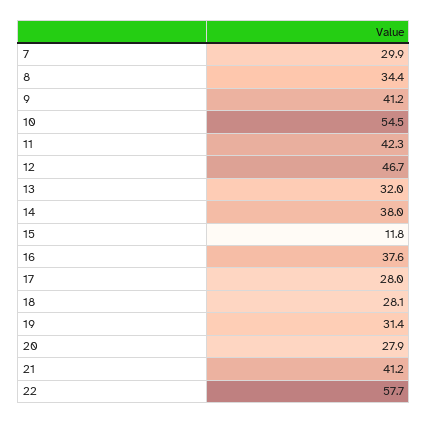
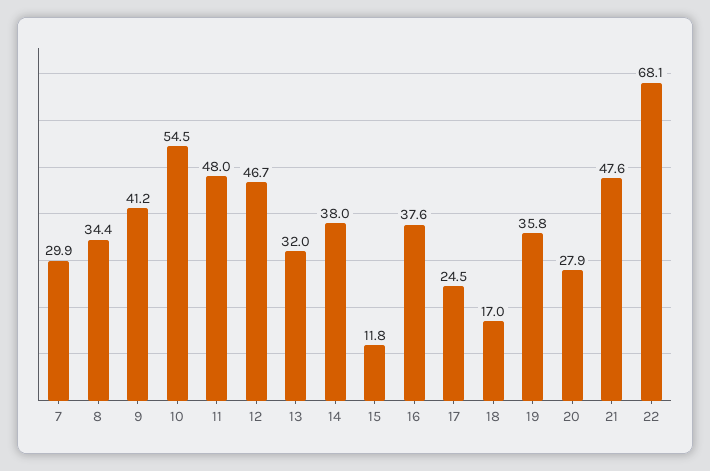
11: 42.3 -> 48
17: 28 -> 24.5
18: 28.1 -> 17
19: 31.4 -> 35.8
21: 41.2 -> 47.6
22: 57.7 -> 68.1

